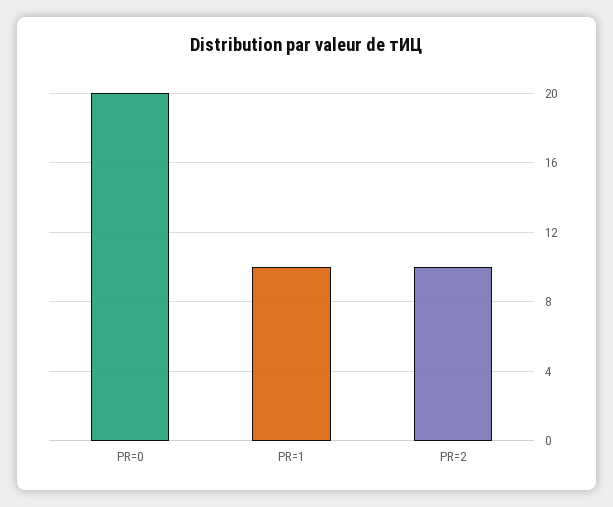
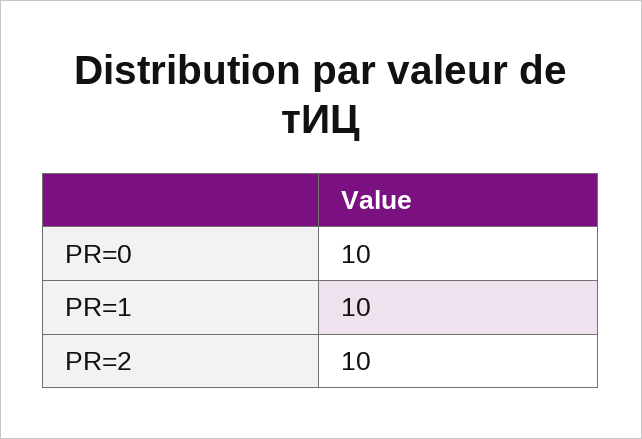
PR=0: 20 -> 10

